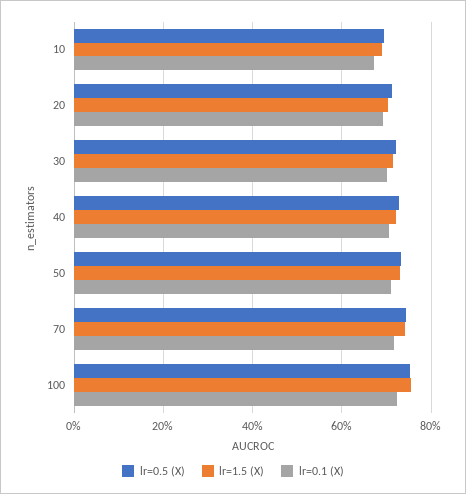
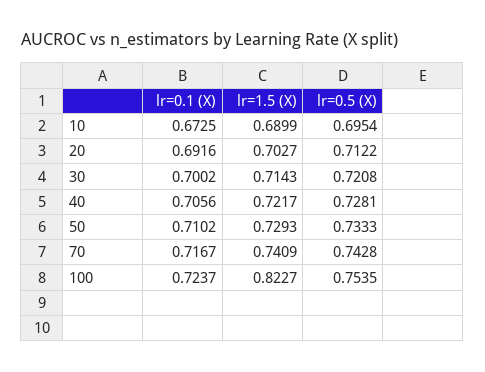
lr=1.5 (X), 100: 0.76 -> 0.8227

